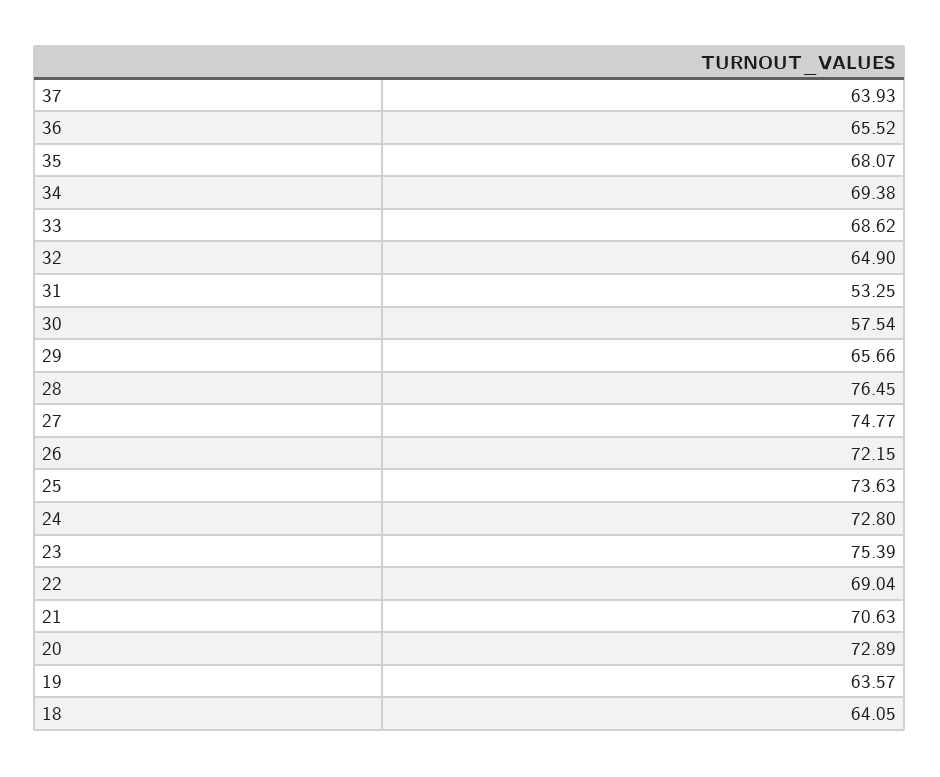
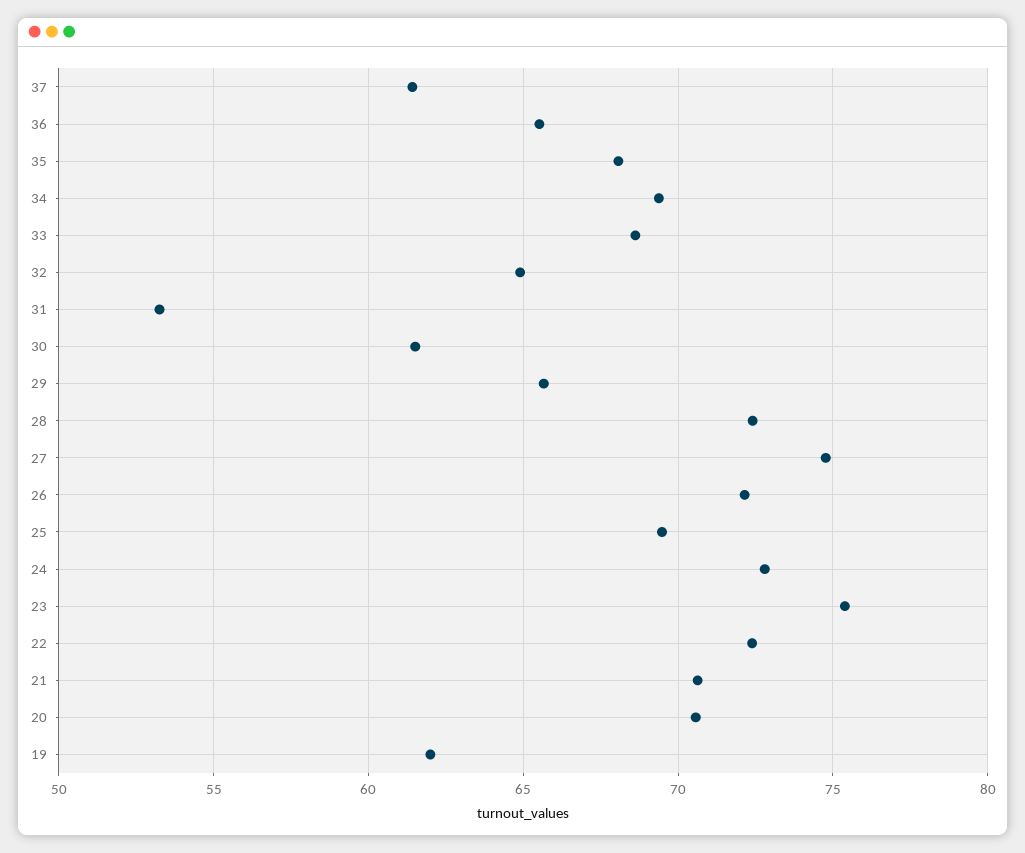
37: 63.93 -> 61.5
30: 57.54 -> 61.5
28: 76.45 -> 72.5
25: 73.63 -> 69.5
22: 69.04 -> 72.5
20: 72.89 -> 70.5
19: 63.57 -> 62
18: 64.05 -> none

